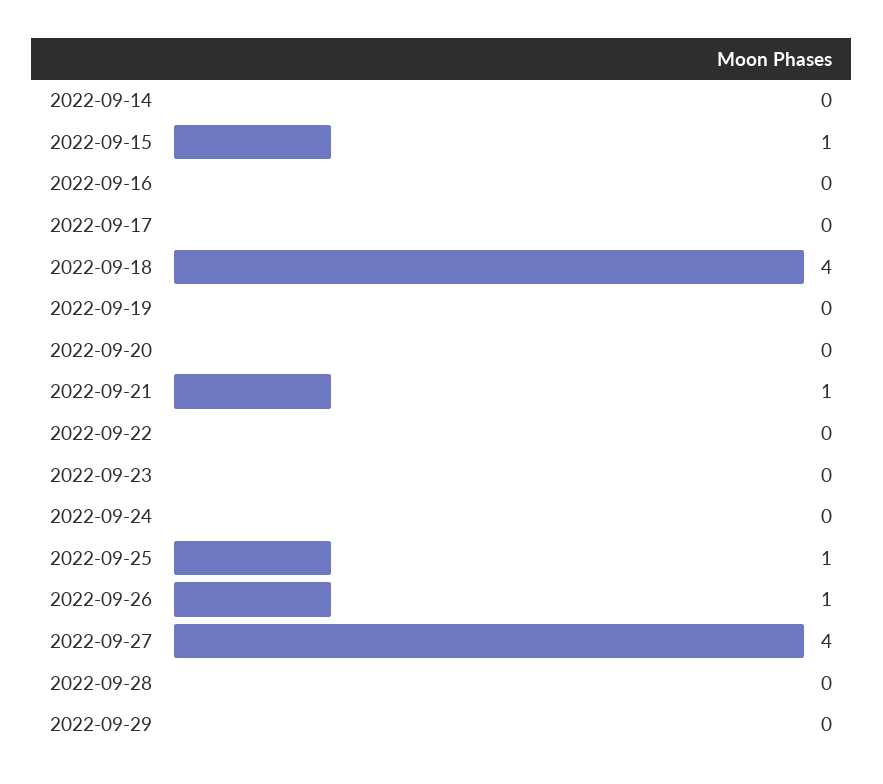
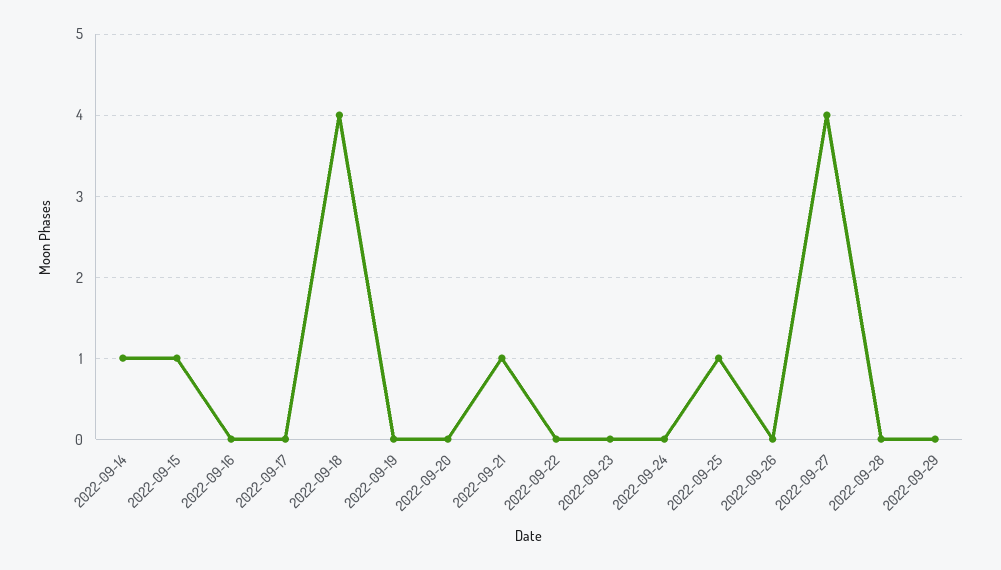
2022-09-14: 0 -> 1
2022-09-26: 1 -> 0

